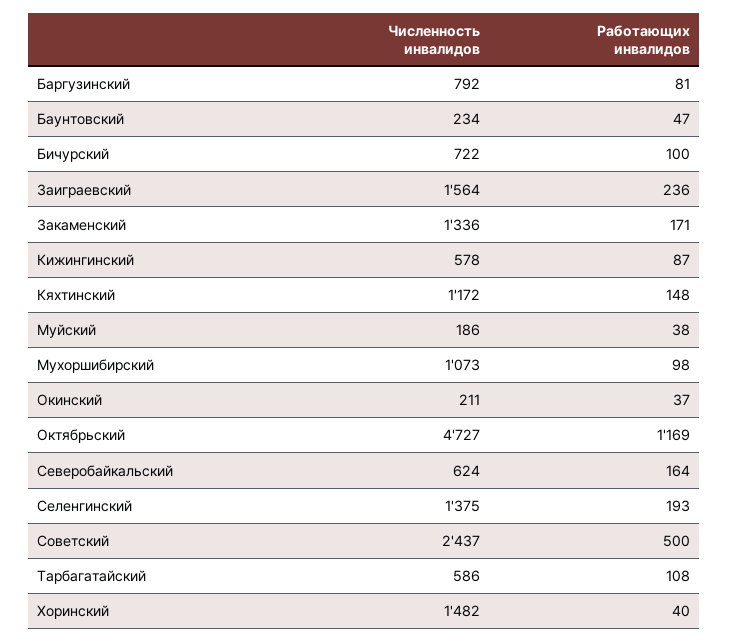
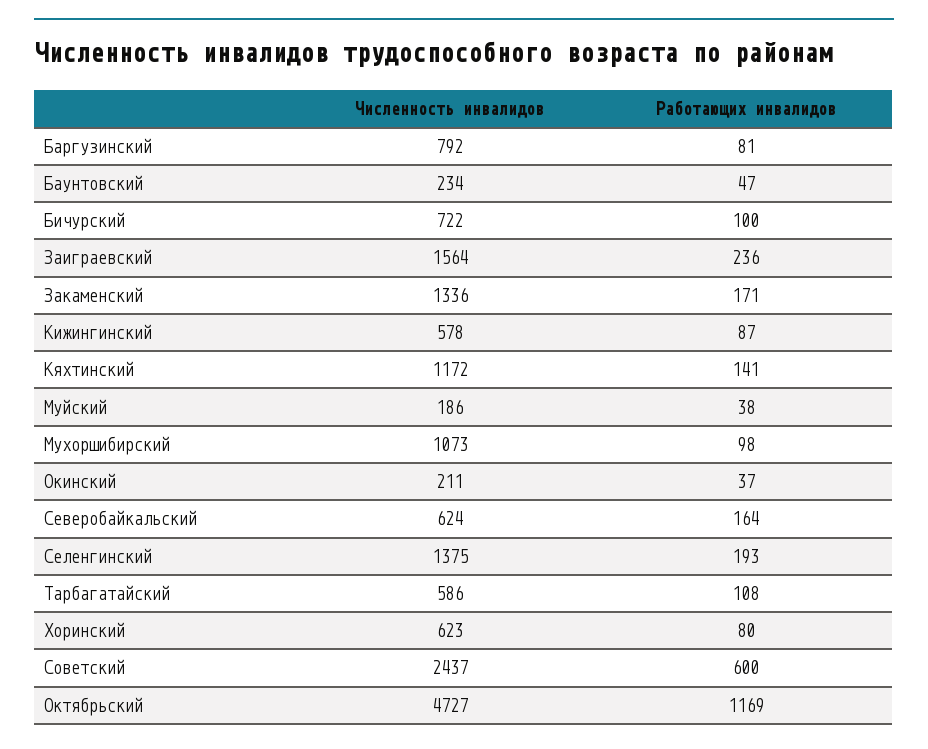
Работающих инвалидов, Кяхтинский: 148 -> 141
Работающих инвалидов, Советский: 500 -> 600
Численность инвалидов, Хоринский: 1482 -> 623
Работающих инвалидов, Хоринский: 40 -> 80

